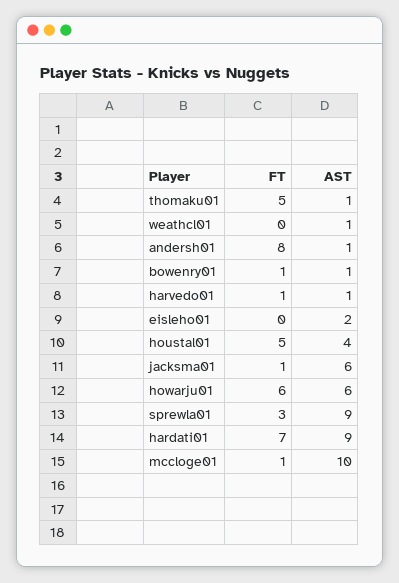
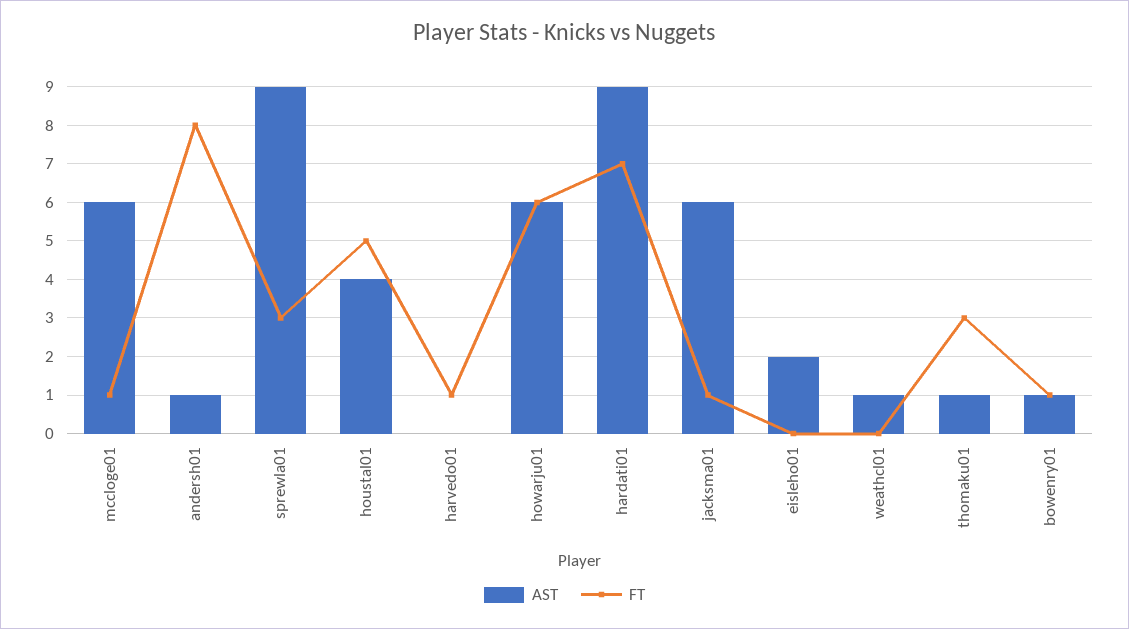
FT, thomaku01: 5 -> 3
AST, harvedo01: 1 -> 0
AST, mccloge01: 10 -> 6

